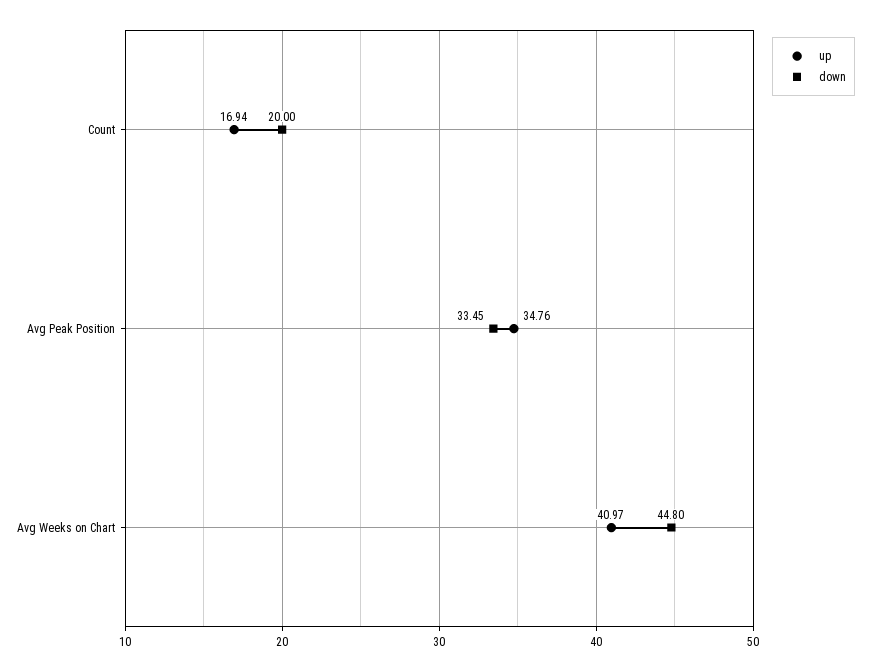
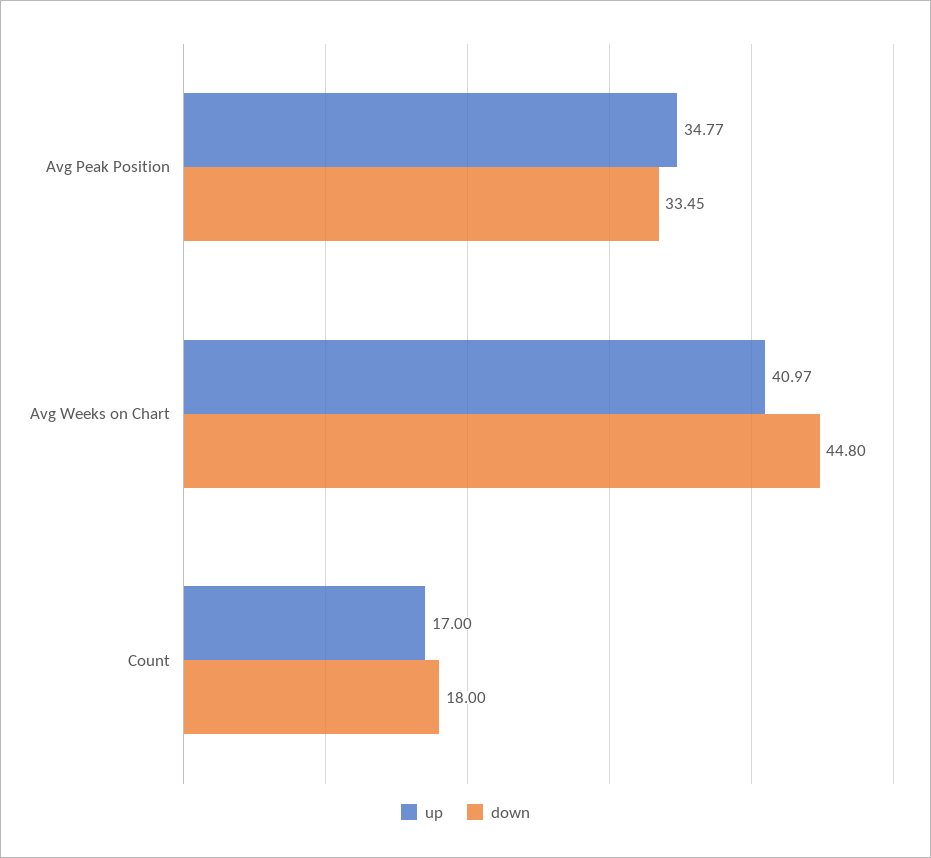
up, Count: 16.94 -> 17
down, Count: 20 -> 18
up, Avg Peak Position: 34.76 -> 34.77

